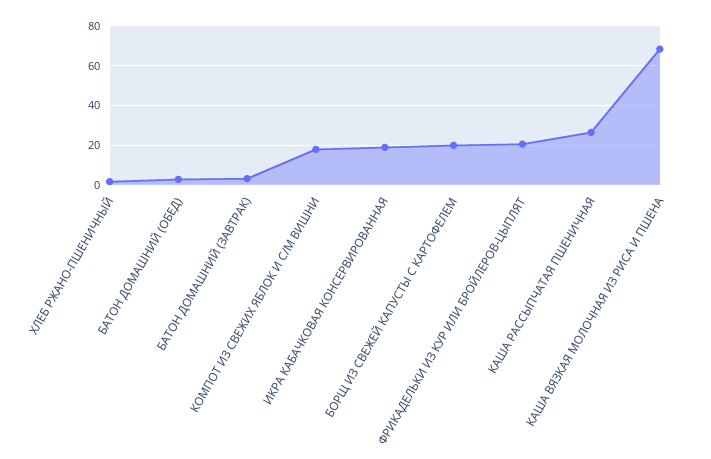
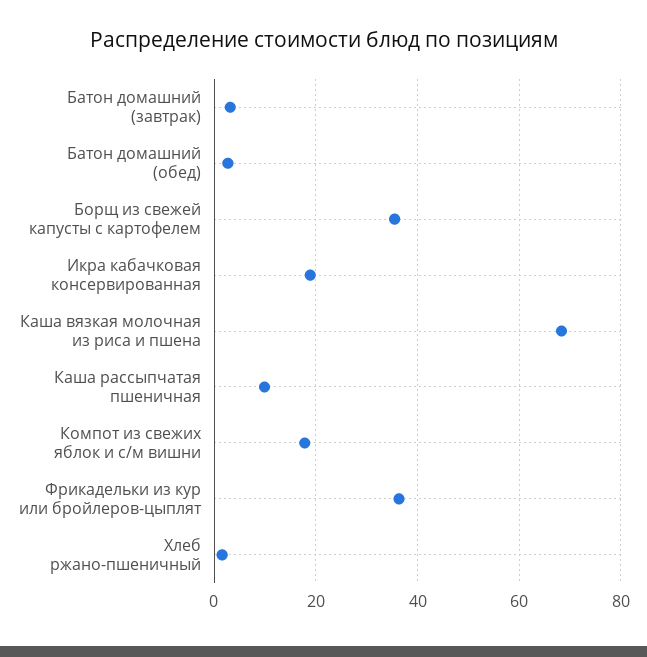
БОРЩ ИЗ СВЕЖЕЙ КАПУСТЫ С КАРТОФЕЛЕМ: 20 -> 36
ФРИКАДЕЛЬКИ ИЗ КУР ИЛИ БРОЙЛЕРОВ-ЦЫПЛЯТ: 20 -> 36
КАША РАССЫПЧАТАЯ ПШЕНИЧНАЯ: 25 -> 10

